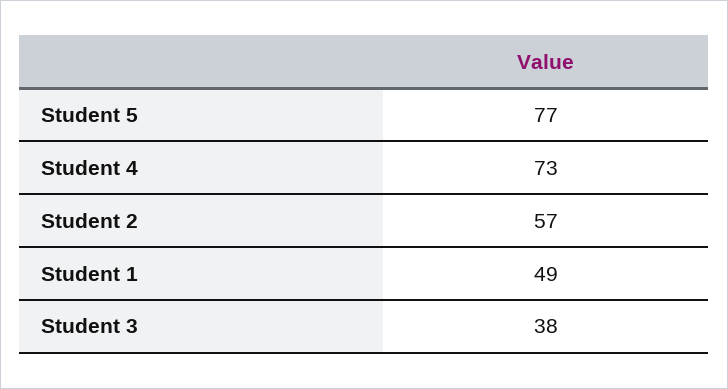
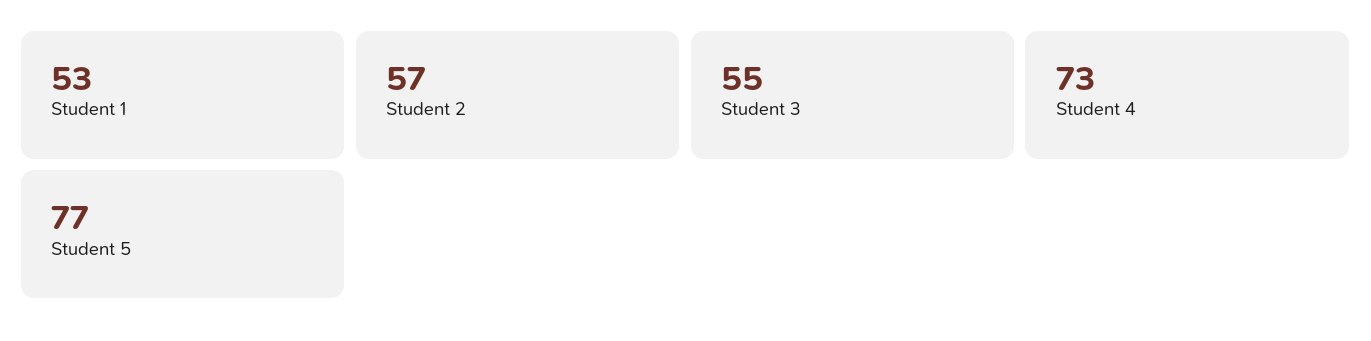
Student 1: 49 -> 53
Student 3: 38 -> 55

